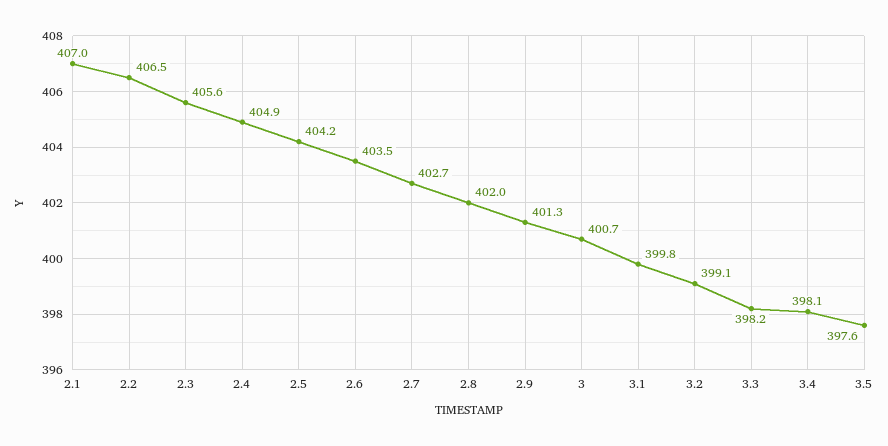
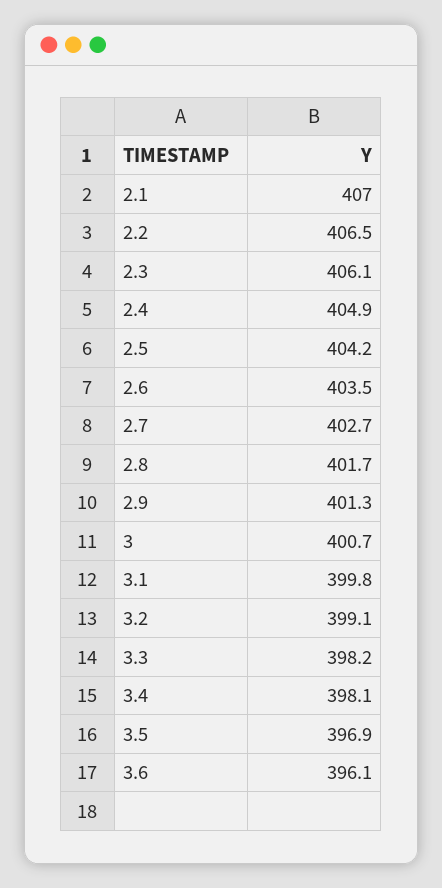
2.3: 405.6 -> 406.1
2.8: 402 -> 401.7
3.5: 397.6 -> 396.9
3.6: none -> 396.1

